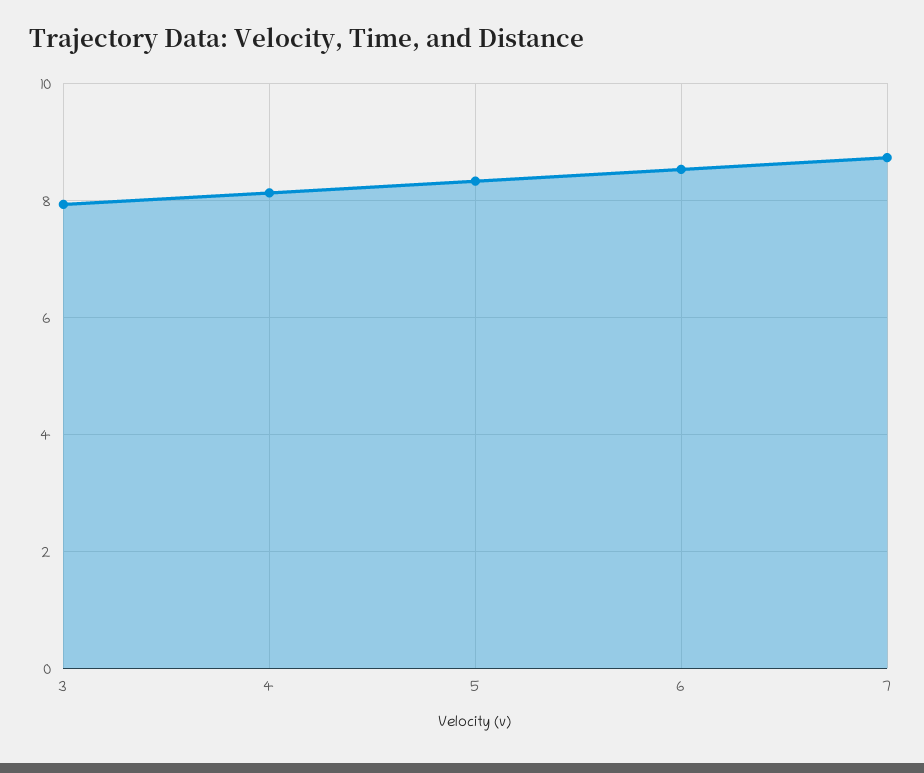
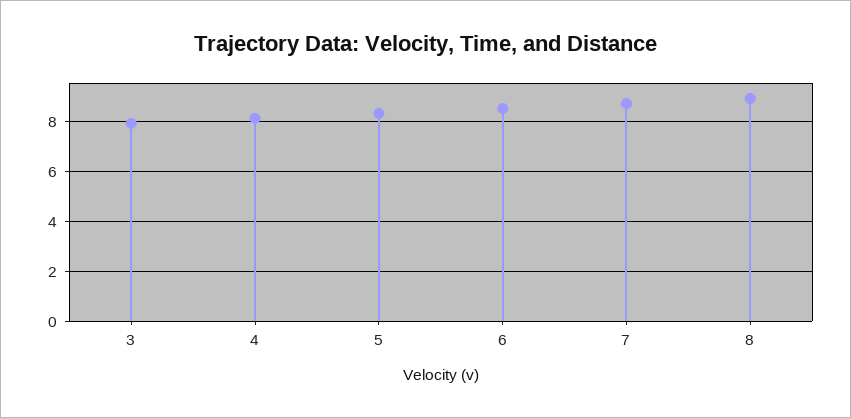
8: none -> 9

